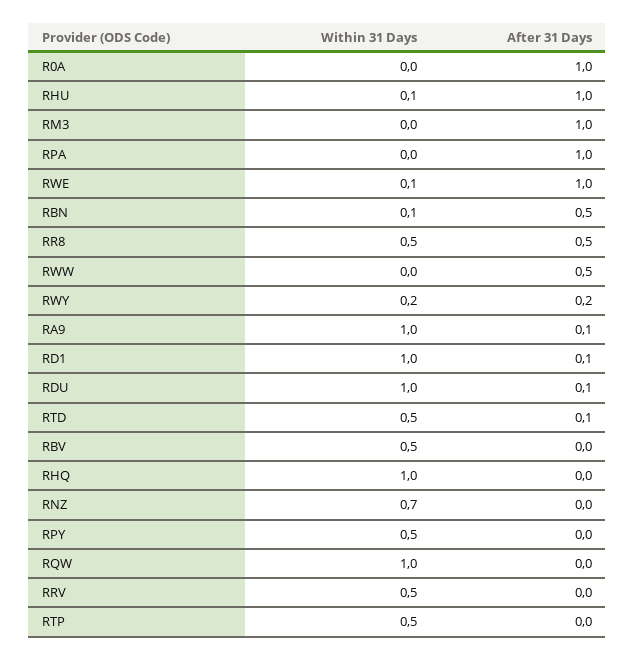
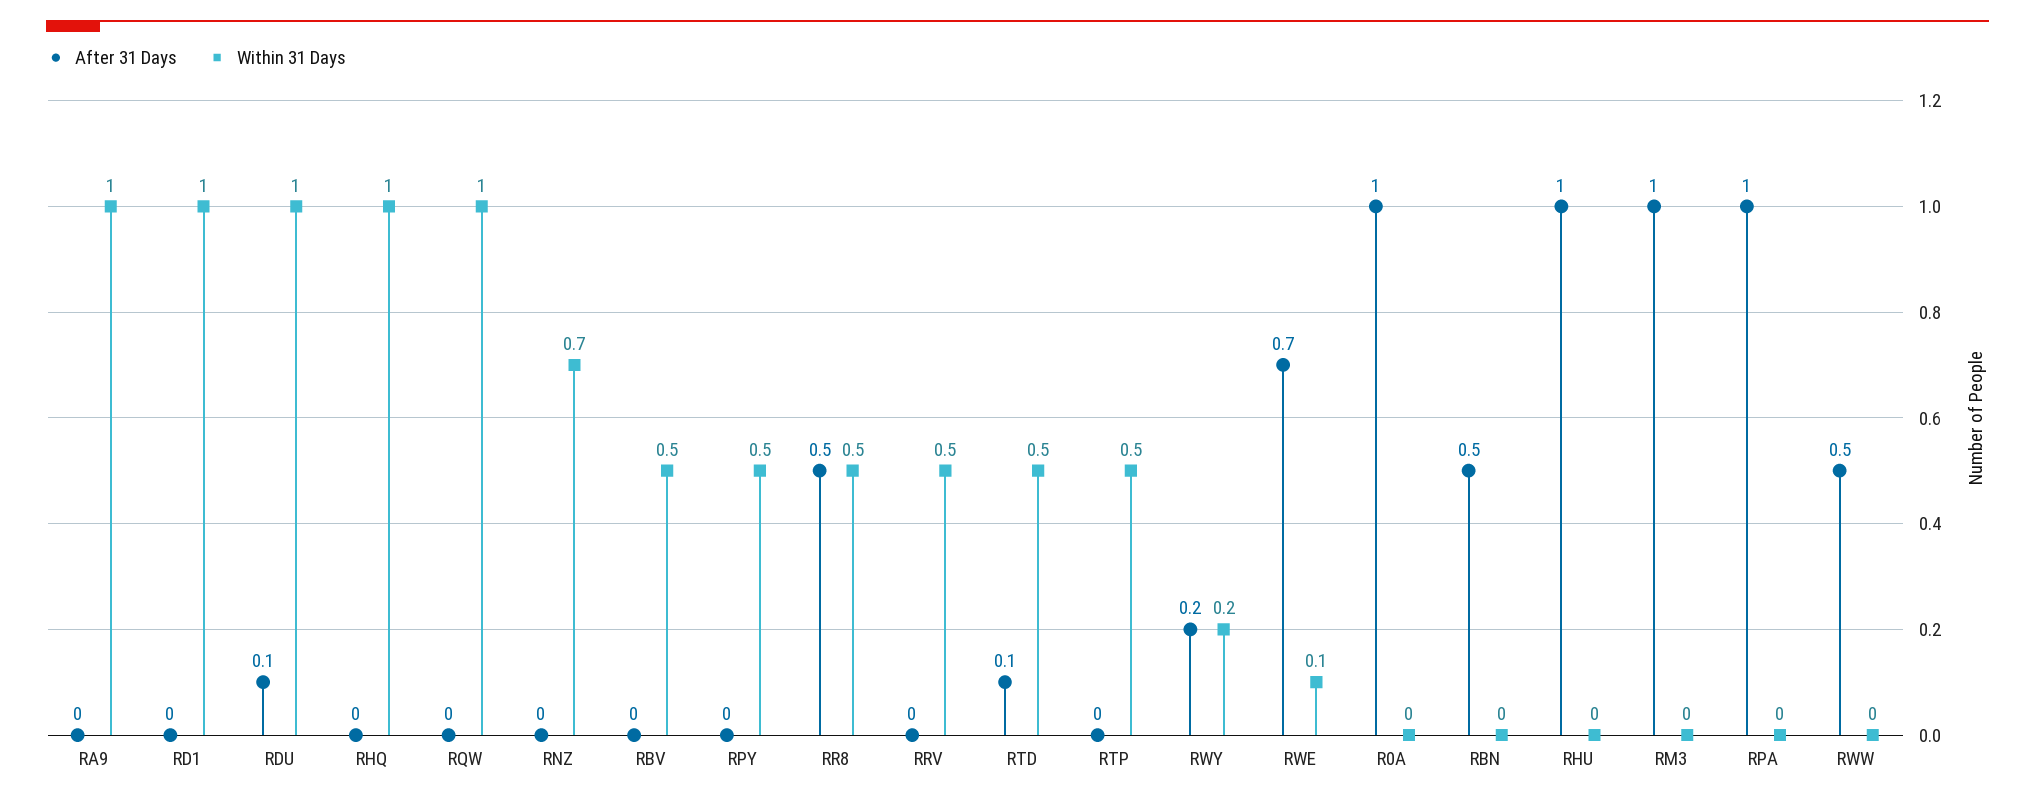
Within 31 Days, RHU: 0.1 -> 0
After 31 Days, RWE: 1 -> 0.7
Within 31 Days, RBN: 0.1 -> 0
After 31 Days, RA9: 0.1 -> 0
After 31 Days, RD1: 0.1 -> 0

